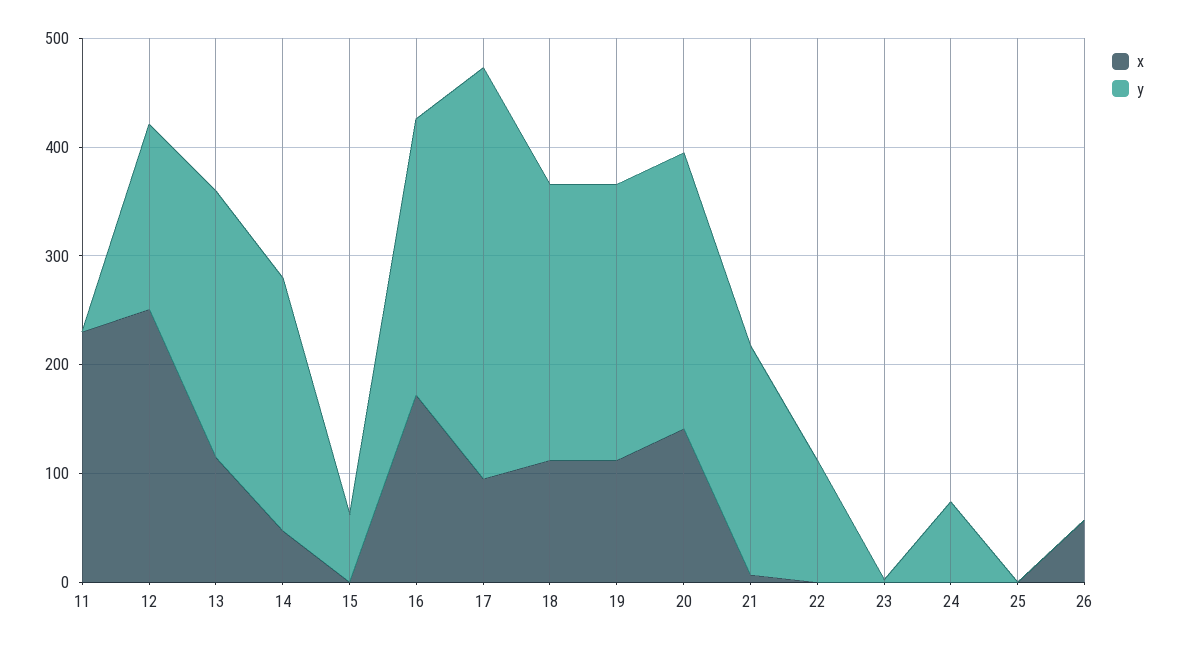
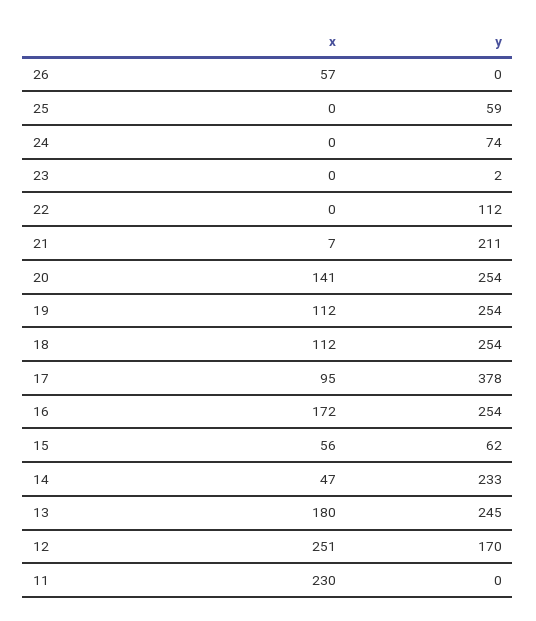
x, 13: 120 -> 180
x, 15: 0 -> 56
y, 25: 0 -> 59

